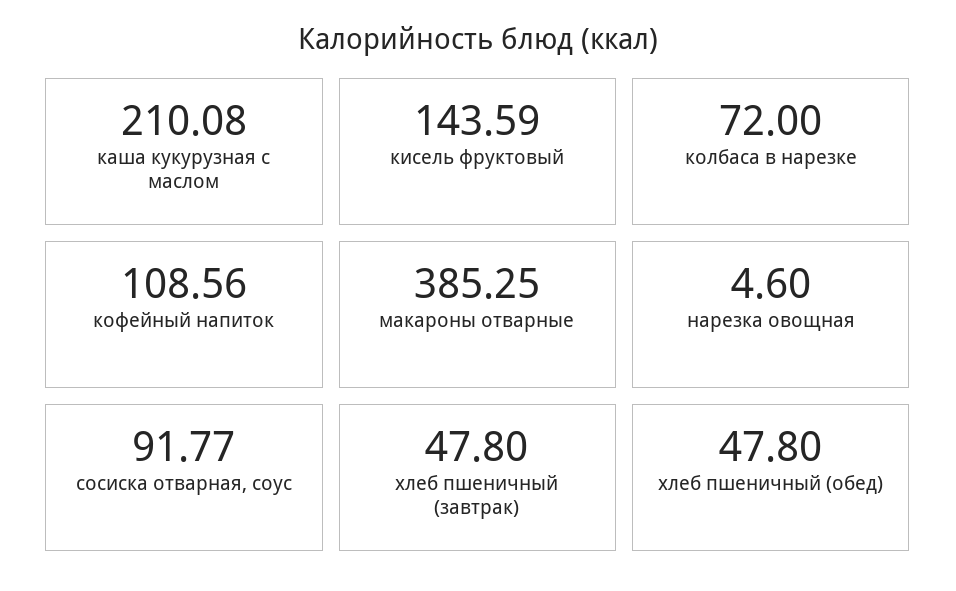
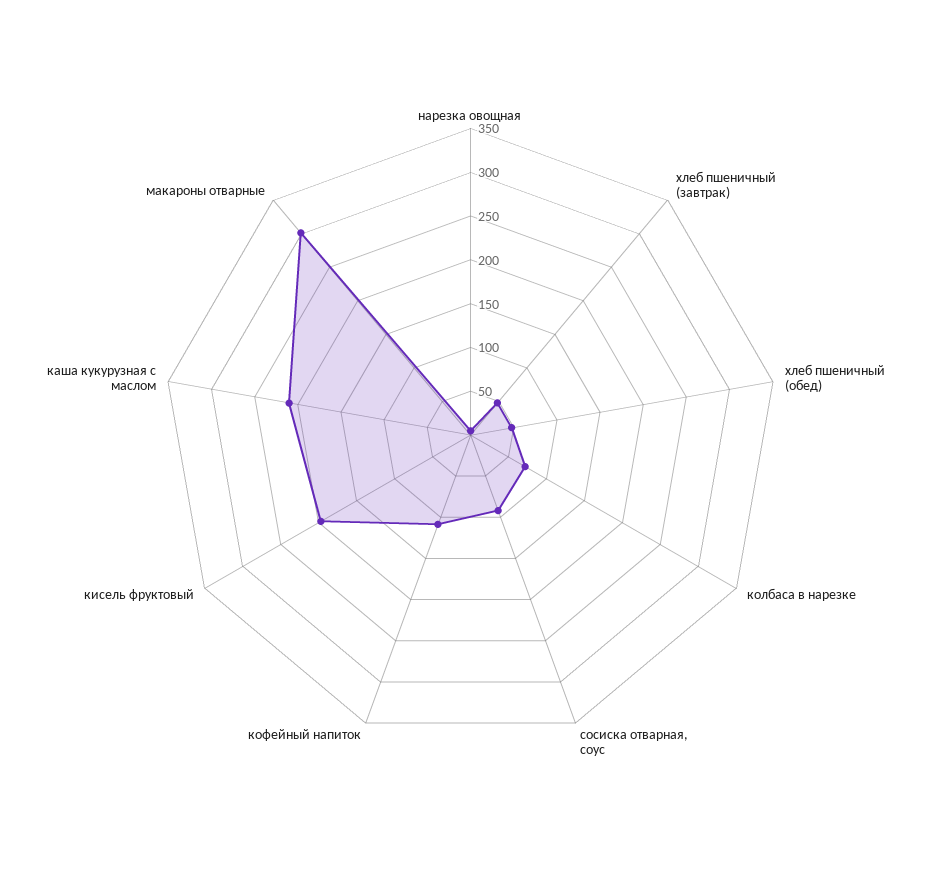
кисель фруктовый: 143.59 -> 200
макароны отварные: 385.25 -> 300

